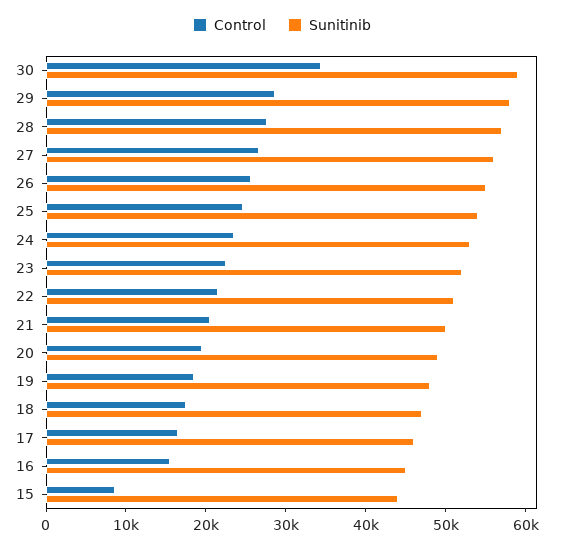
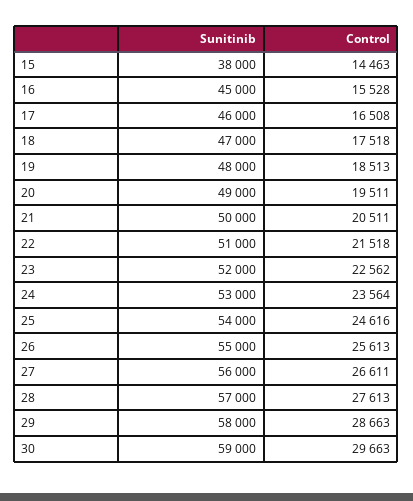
Control, 30: 34000 -> 29663
Control, 15: 8000 -> 14463
Sunitinib, 15: 44000 -> 38000

